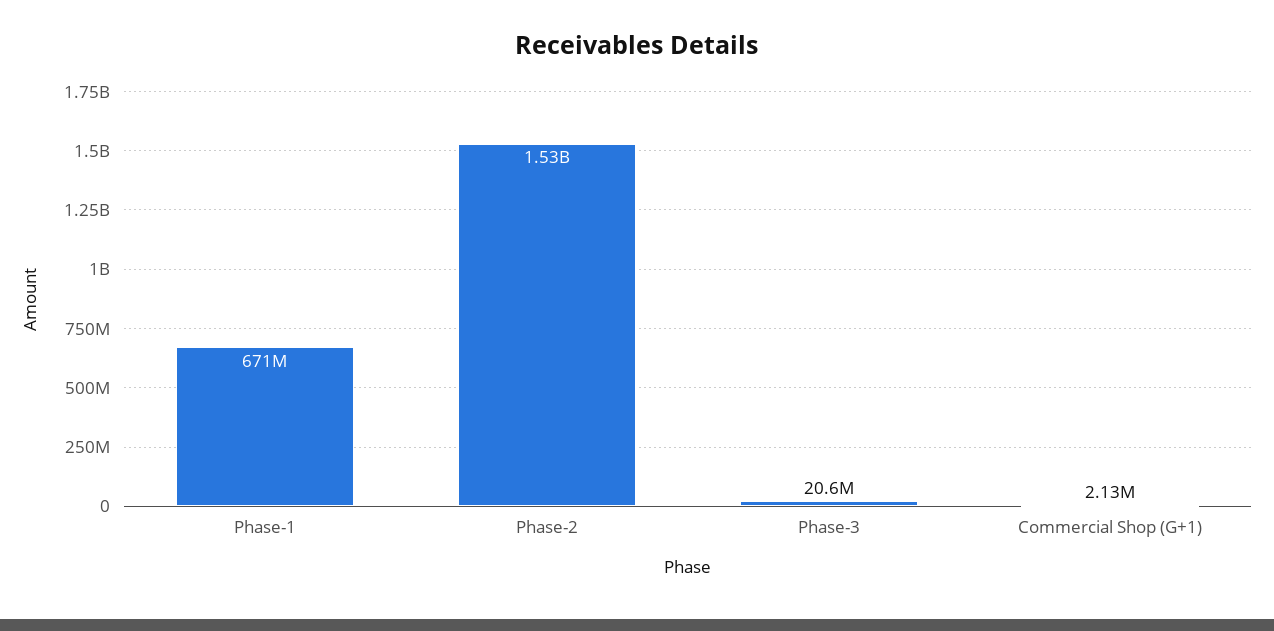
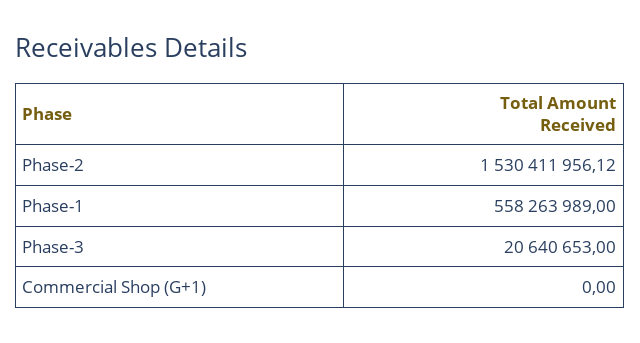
Phase-1: 671000000 -> 558263989
Commercial Shop (G+1): 2130000 -> 0

